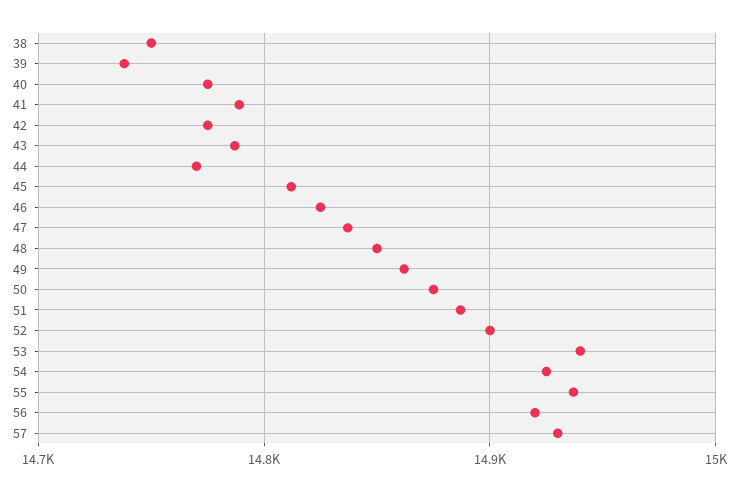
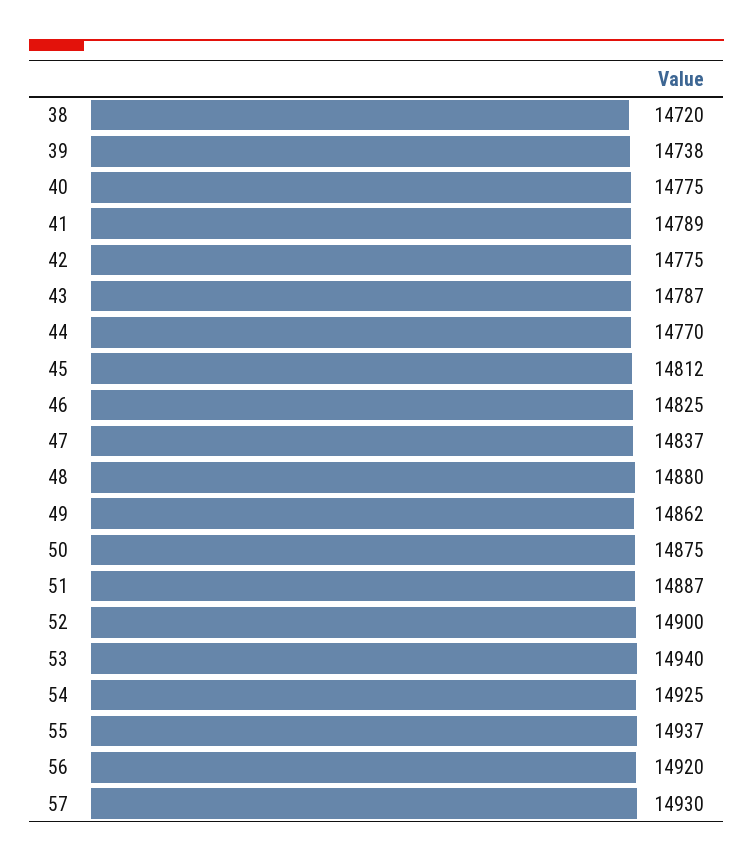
38: 14750 -> 14720
48: 14850 -> 14880

